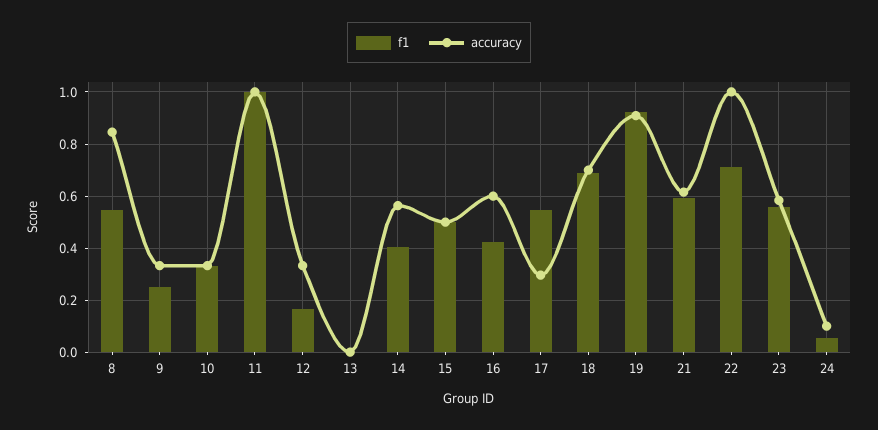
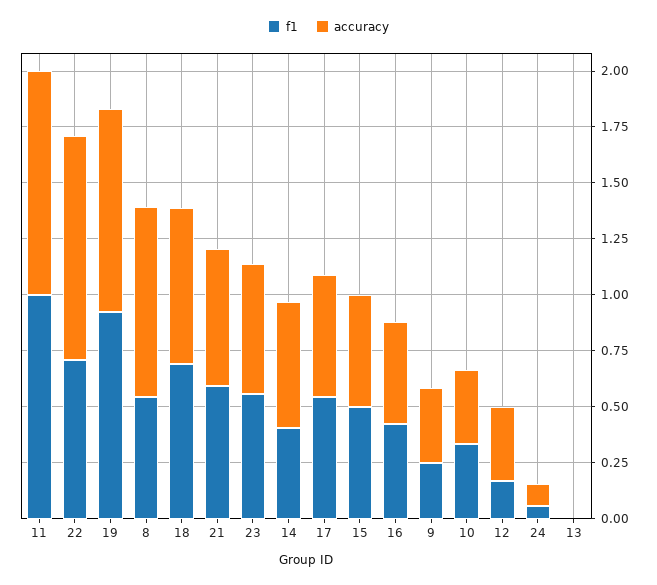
accuracy, 16: 0.6 -> 0.45
accuracy, 17: 0.3 -> 0.55

